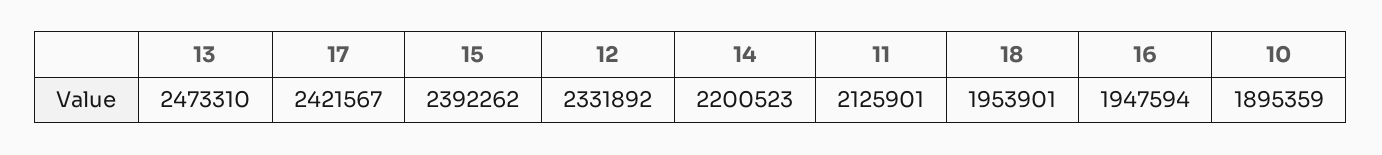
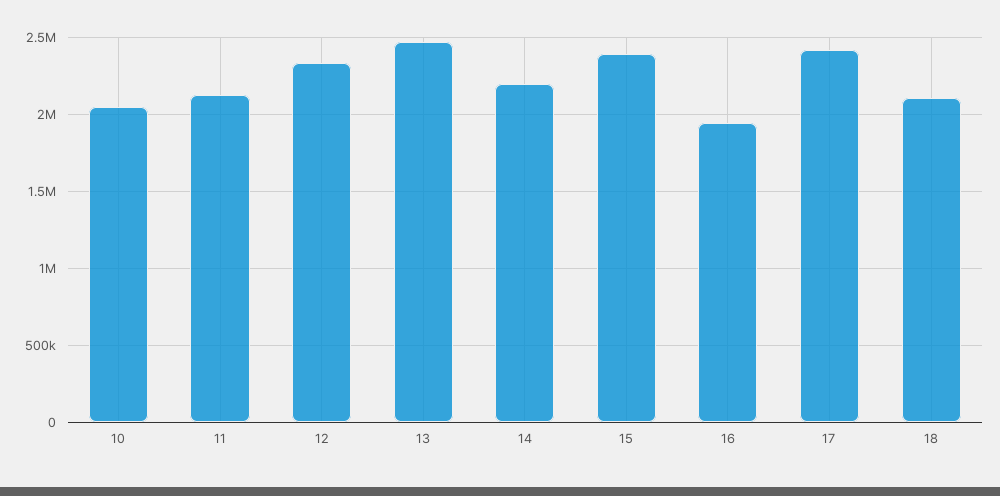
18: 1953901 -> 2100000
10: 1895359 -> 2050000

